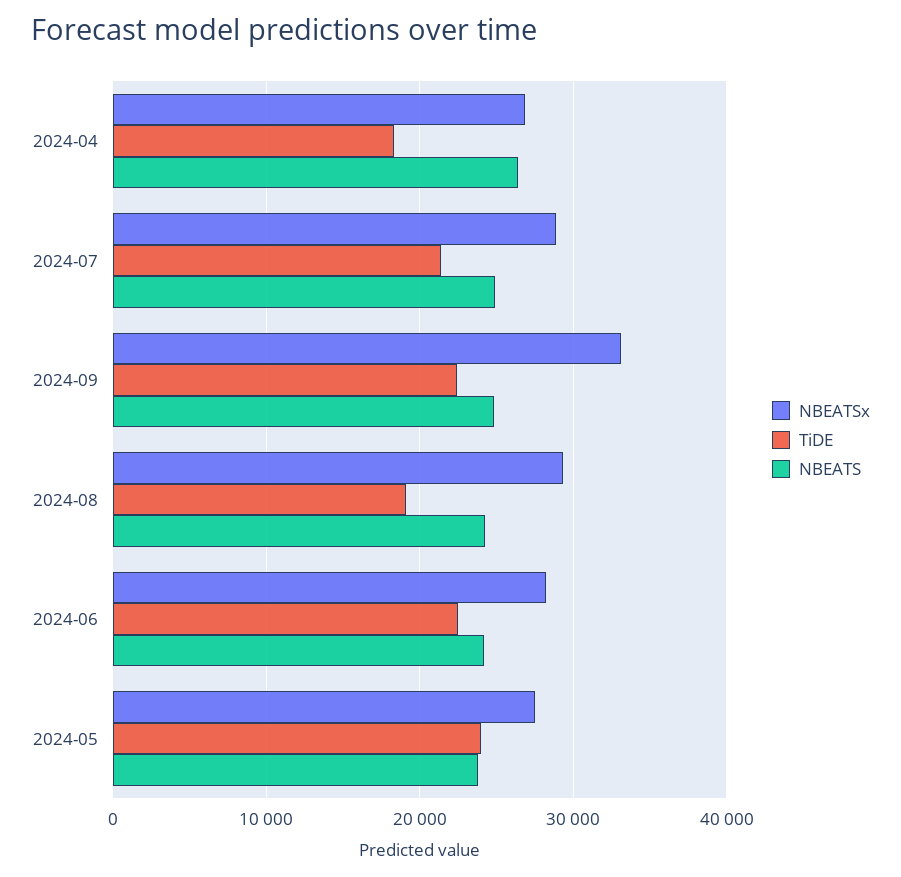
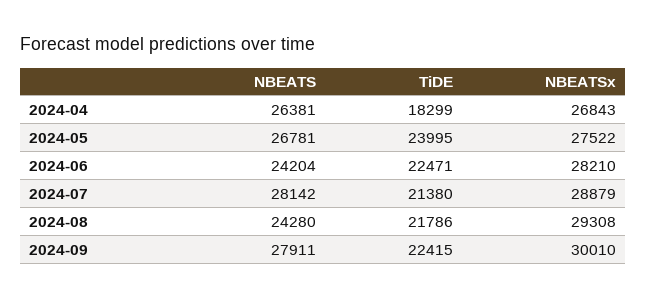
NBEATS, 2024-07: 25000 -> 28142
NBEATSx, 2024-09: 33000 -> 30010
NBEATS, 2024-09: 25000 -> 27911
TiDE, 2024-08: 19000 -> 21786
NBEATS, 2024-05: 24000 -> 26781

